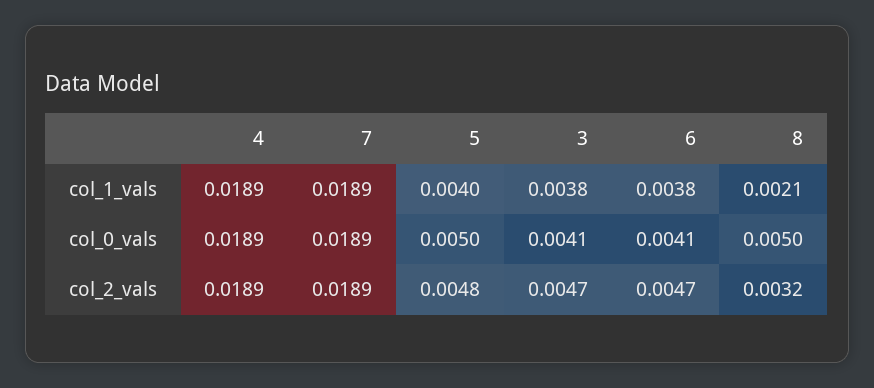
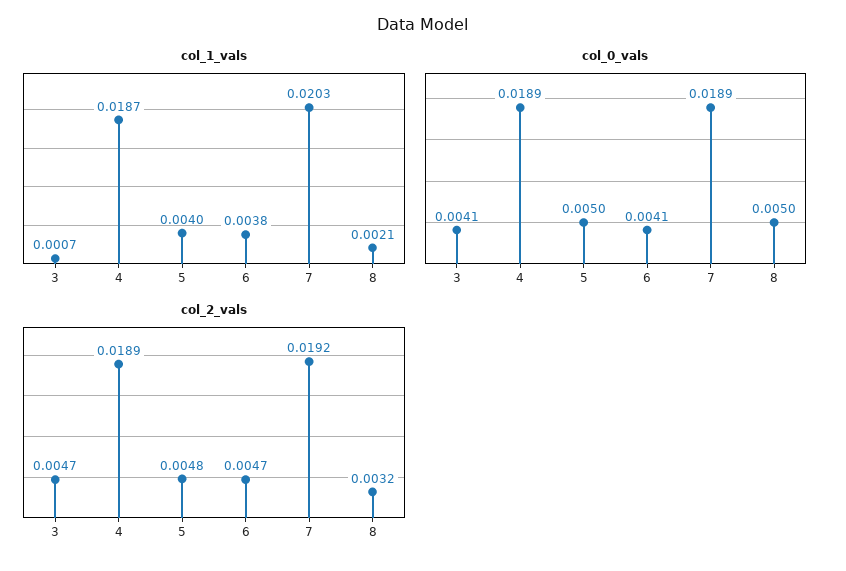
col_1_vals, 4: 0.0189 -> 0.0187
col_1_vals, 7: 0.0189 -> 0.0203
col_1_vals, 3: 0.0038 -> 0.0007
col_2_vals, 7: 0.0189 -> 0.0192

